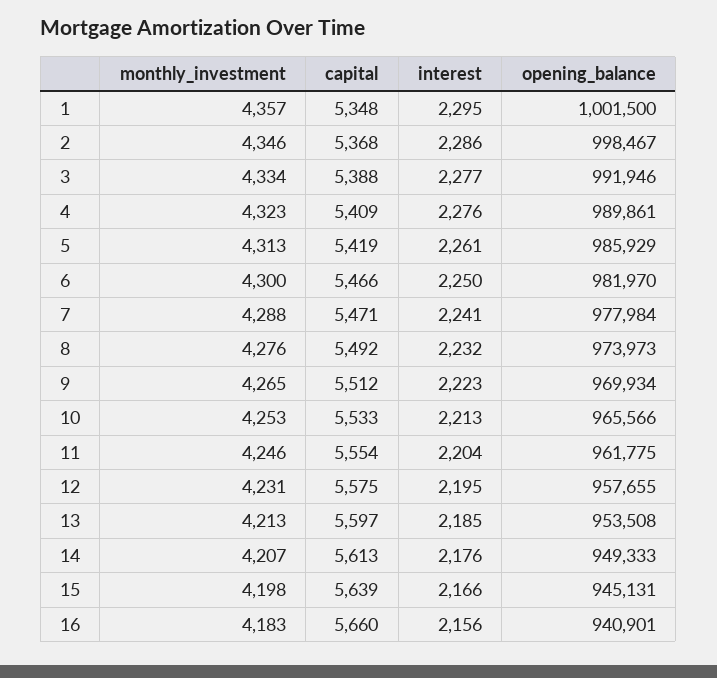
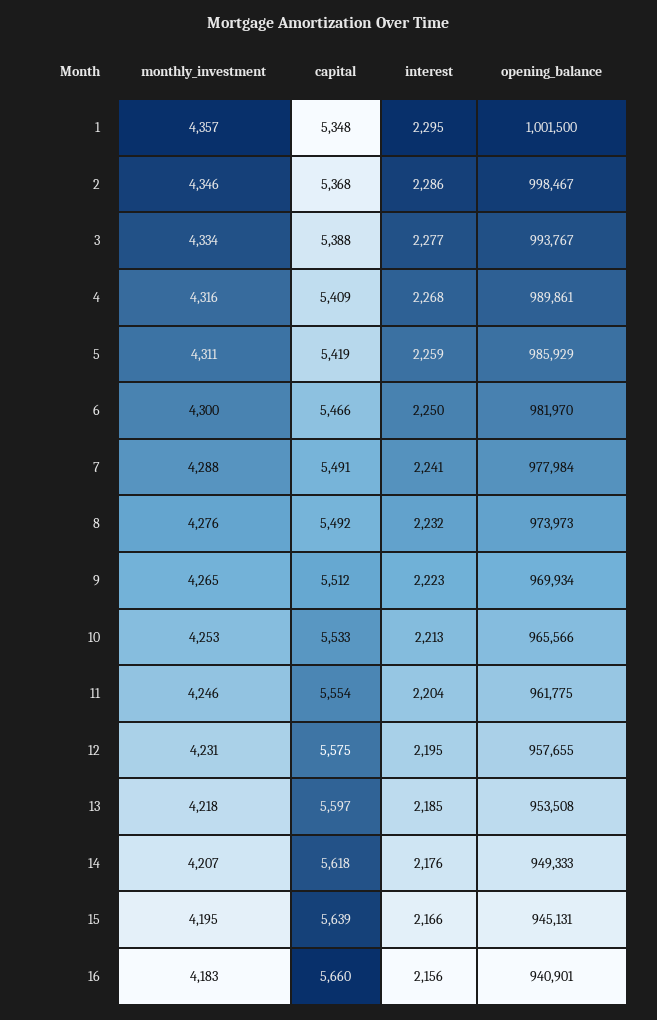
opening_balance, 3: 991946 -> 993767
monthly_investment, 4: 4323 -> 4316
interest, 4: 2276 -> 2268
monthly_investment, 5: 4313 -> 4311
interest, 5: 2261 -> 2259
capital, 7: 5471 -> 5491
monthly_investment, 13: 4213 -> 4218
capital, 14: 5613 -> 5618
monthly_investment, 15: 4198 -> 4195

